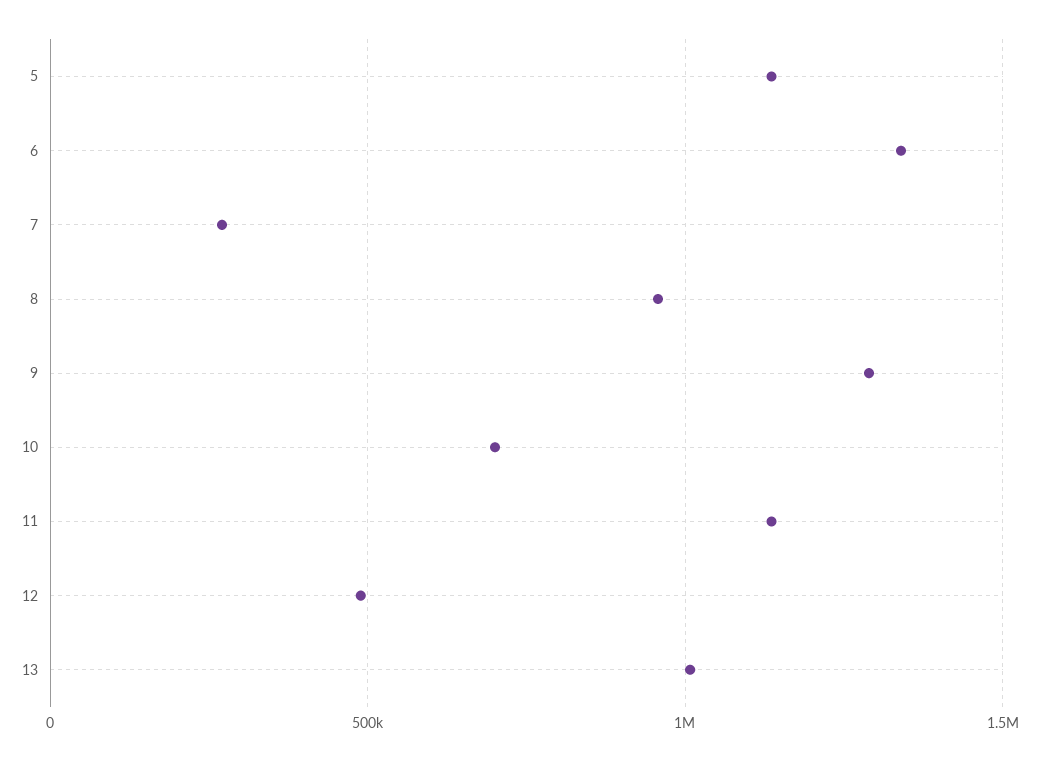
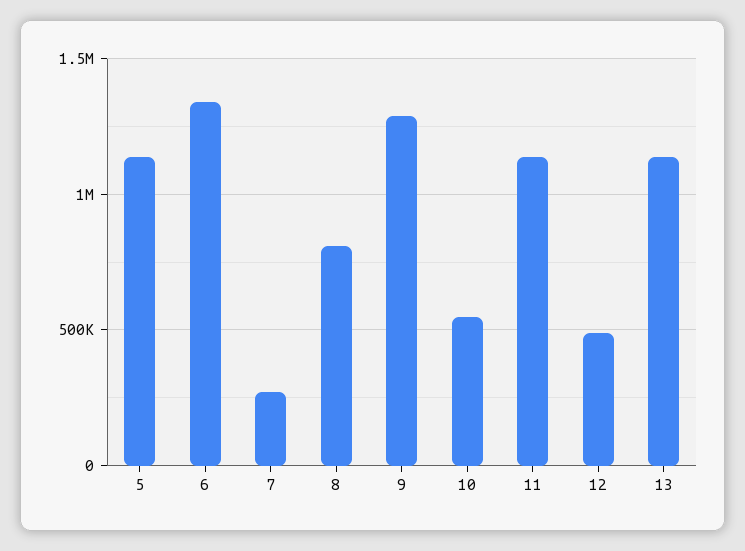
8: 950000 -> 800000
10: 700000 -> 550000
13: 1000000 -> 1150000

